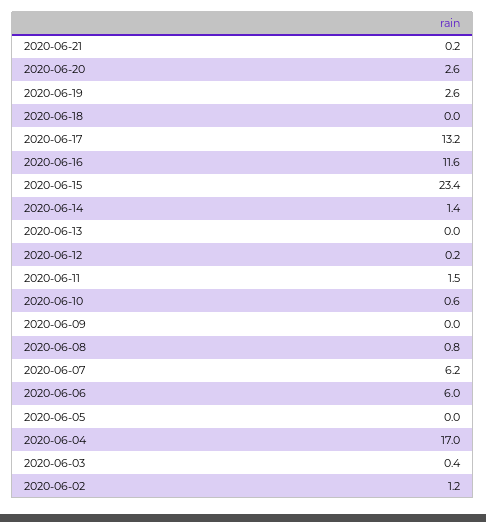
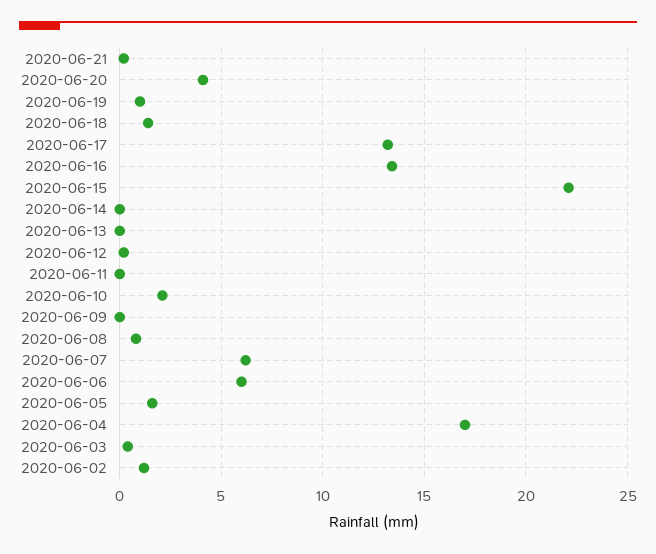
2020-06-20: 2.6 -> 4
2020-06-19: 2.6 -> 1
2020-06-18: 0 -> 1.5
2020-06-16: 11.6 -> 13.5
2020-06-15: 23.4 -> 22
2020-06-14: 1.4 -> 0
2020-06-11: 1.5 -> 0
2020-06-10: 0.6 -> 2
2020-06-05: 0 -> 1.5

